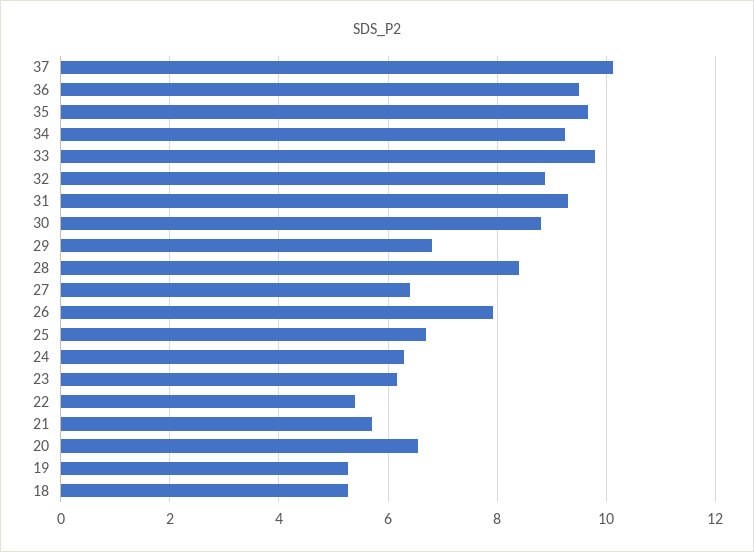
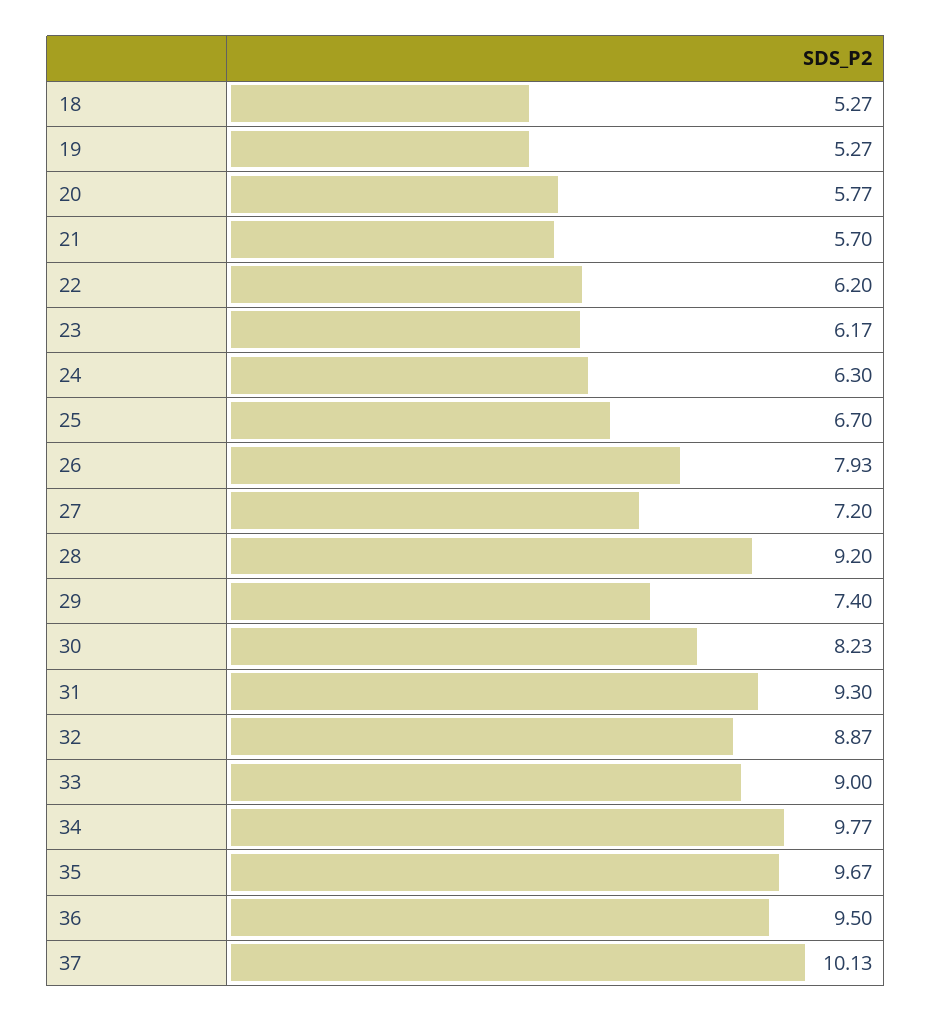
34: 9.2 -> 9.77
33: 9.8 -> 9
30: 8.8 -> 8.23
29: 6.8 -> 7.4
28: 8.4 -> 9.2
27: 6.4 -> 7.2
22: 5.4 -> 6.2
20: 6.6 -> 5.77

